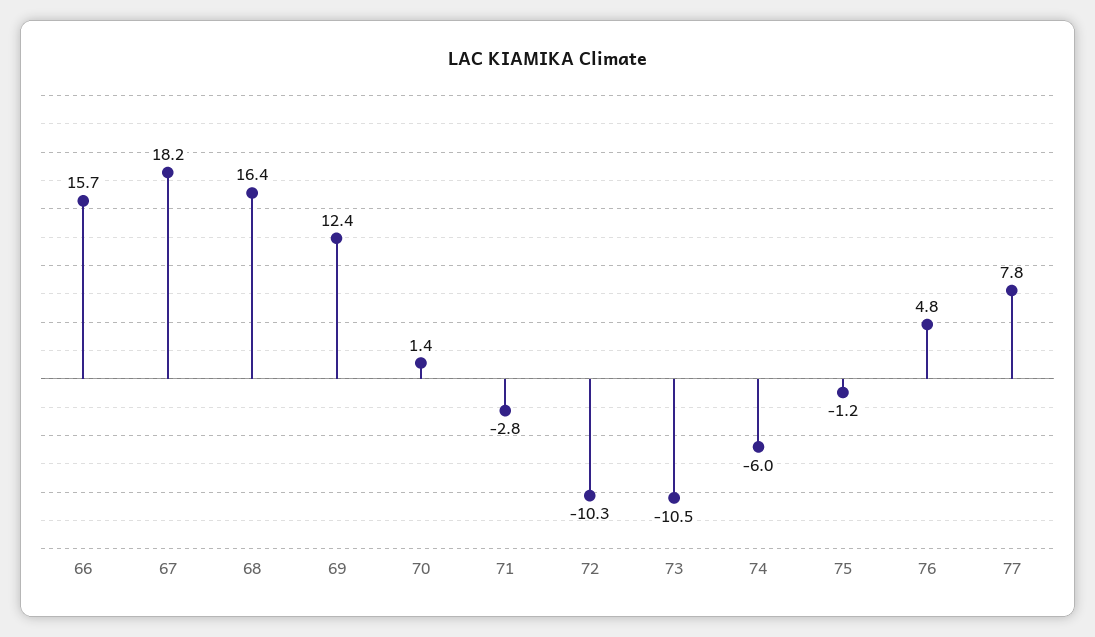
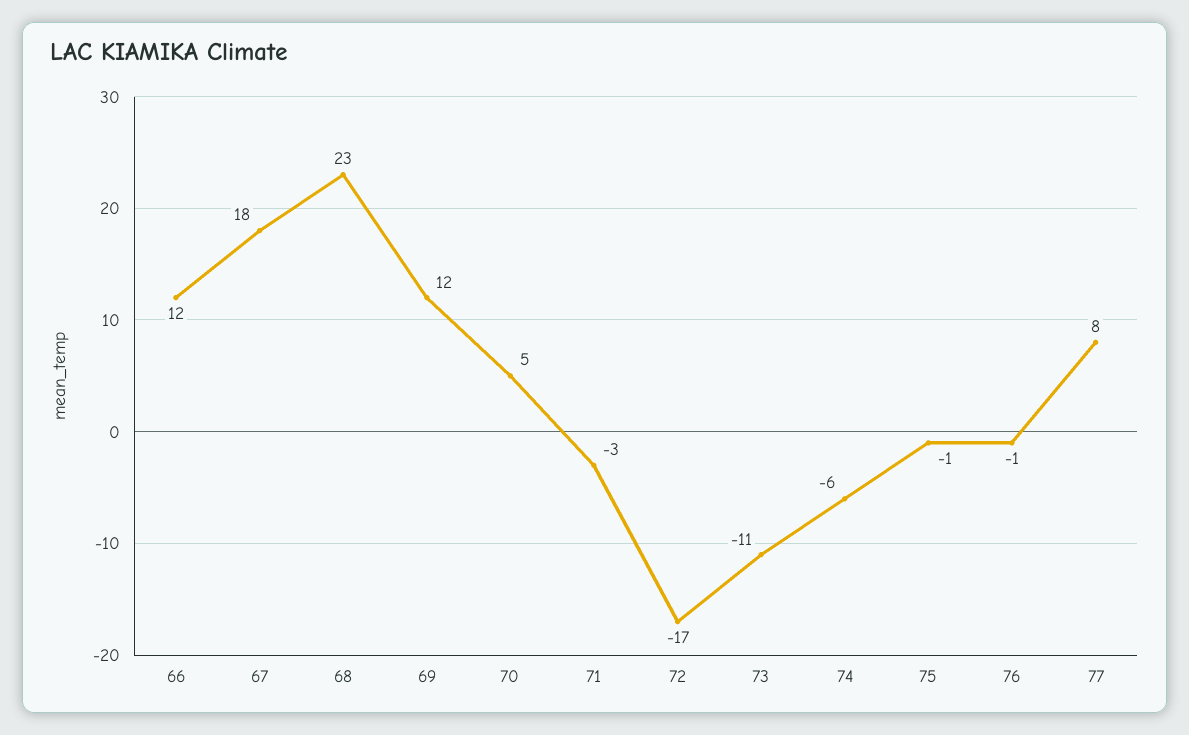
66: 15.7 -> 12
68: 16.4 -> 23
70: 1.4 -> 5
72: -10.3 -> -17
76: 4.8 -> -1

